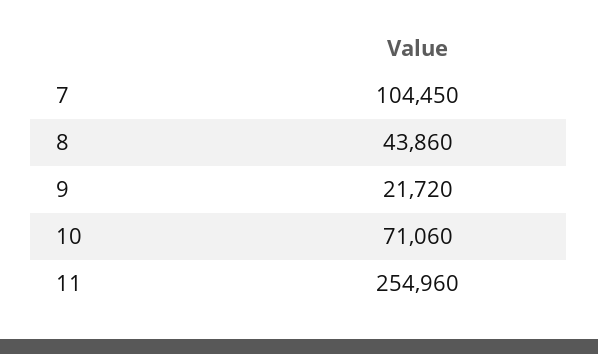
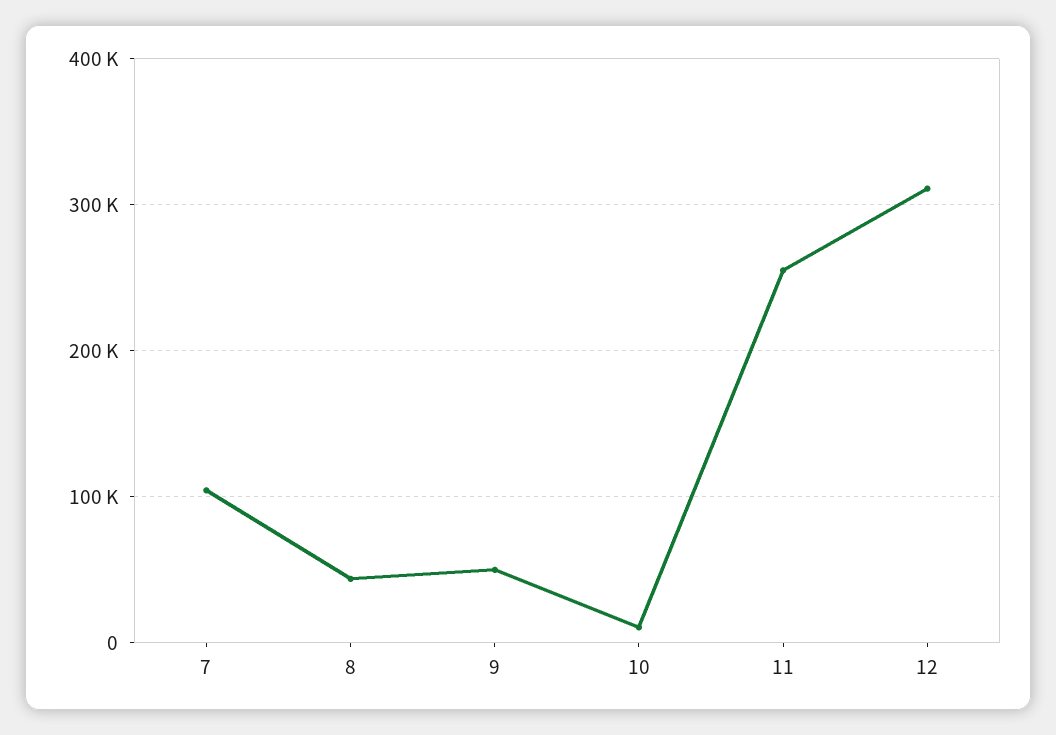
9: 21720 -> 50000
10: 71060 -> 10000
12: none -> 310000

